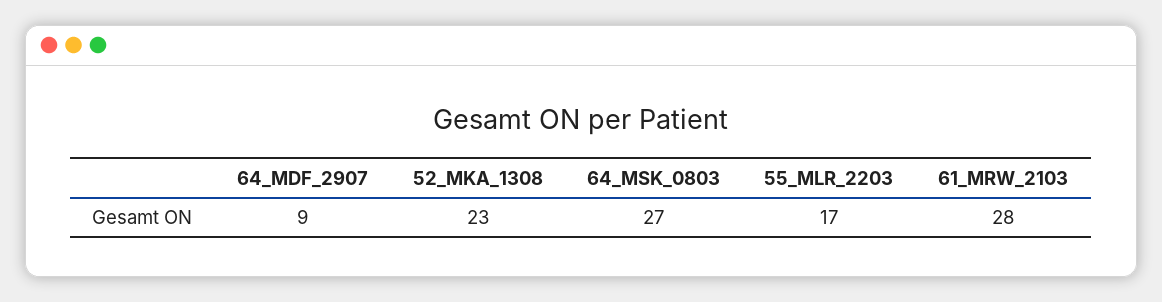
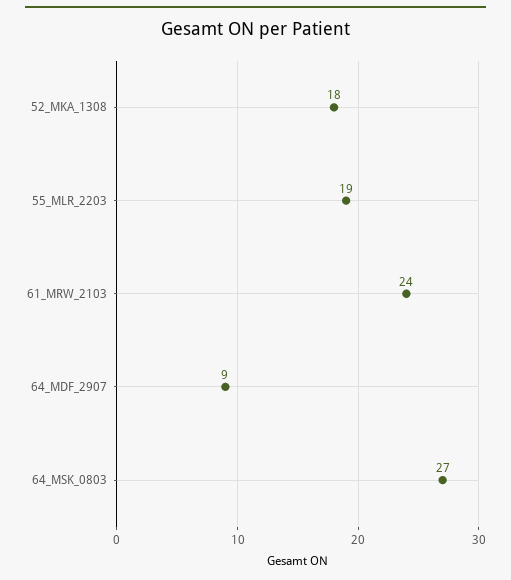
52_MKA_1308: 23 -> 18
55_MLR_2203: 17 -> 19
61_MRW_2103: 28 -> 24

